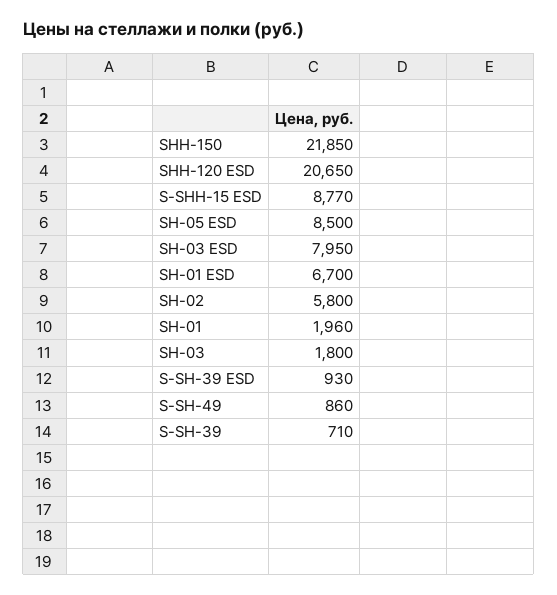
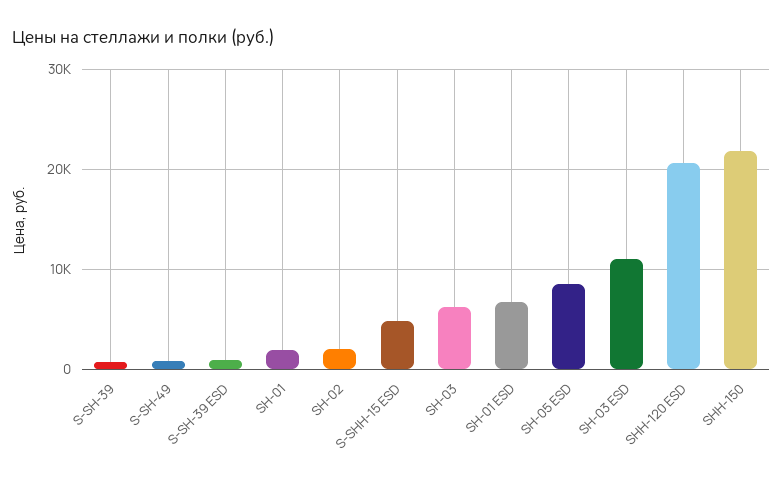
S-SHH-15 ESD: 8770 -> 5000
SH-03 ESD: 7950 -> 11000
SH-02: 5800 -> 2000
SH-03: 1800 -> 6000

